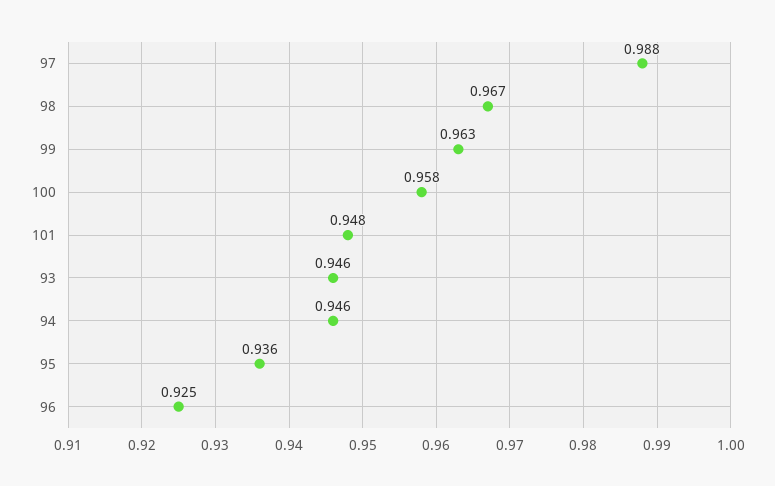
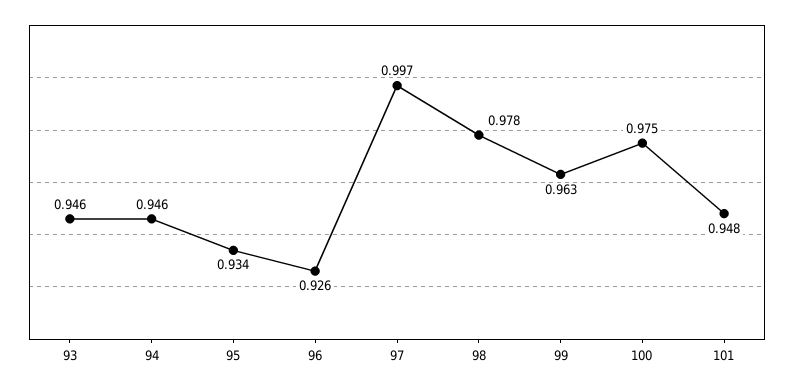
97: 0.988 -> 0.997
98: 0.967 -> 0.978
100: 0.958 -> 0.975
95: 0.936 -> 0.934
96: 0.925 -> 0.926

